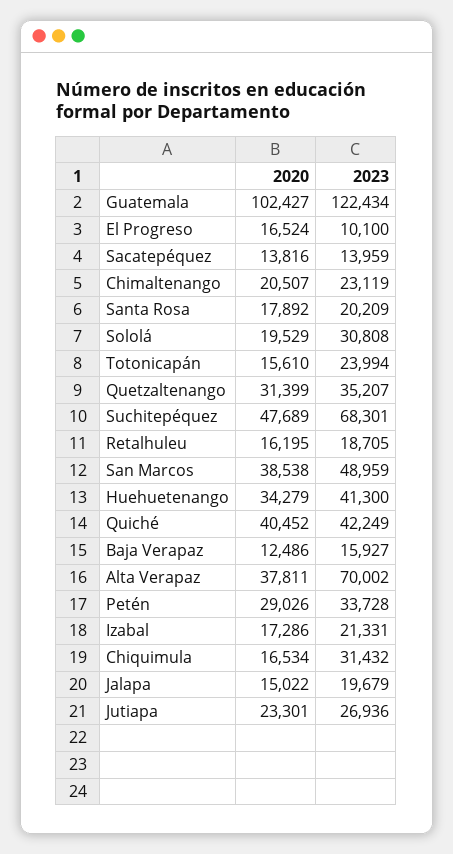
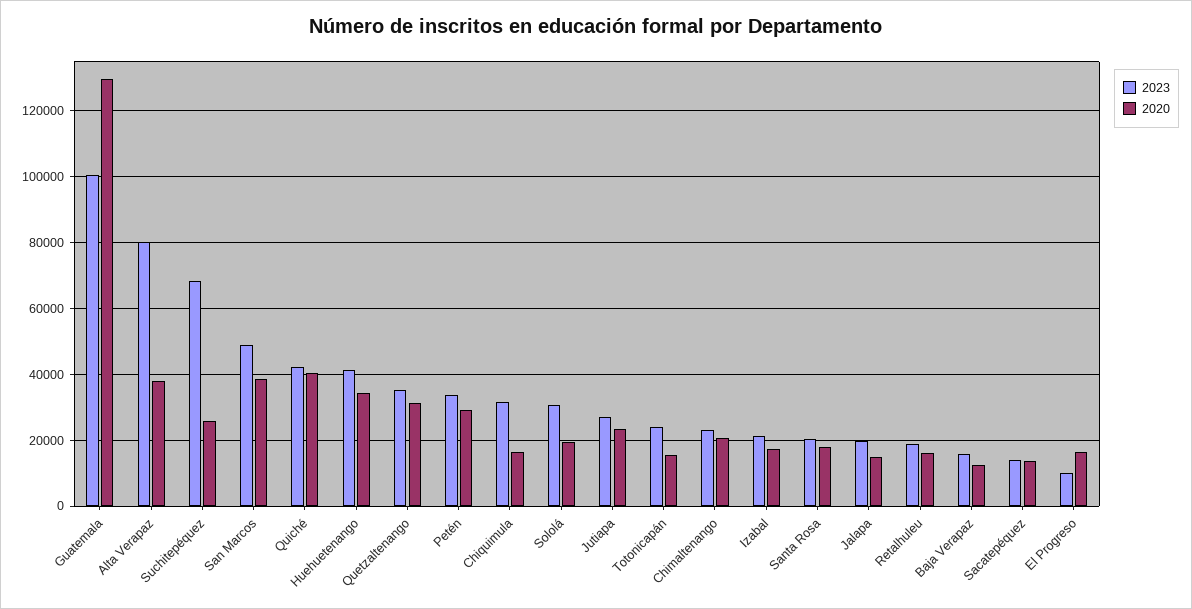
2020, Guatemala: 102427 -> 130000
2023, Guatemala: 122434 -> 100000
2020, Suchitepéquez: 47689 -> 26000
2023, Alta Verapaz: 70002 -> 80000

